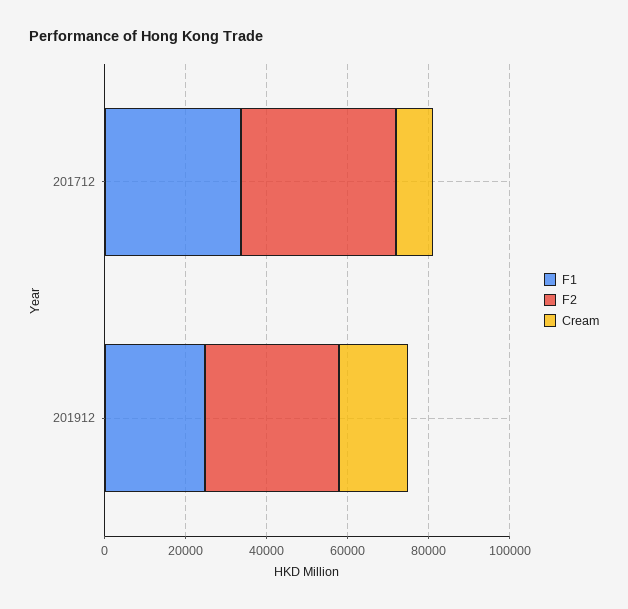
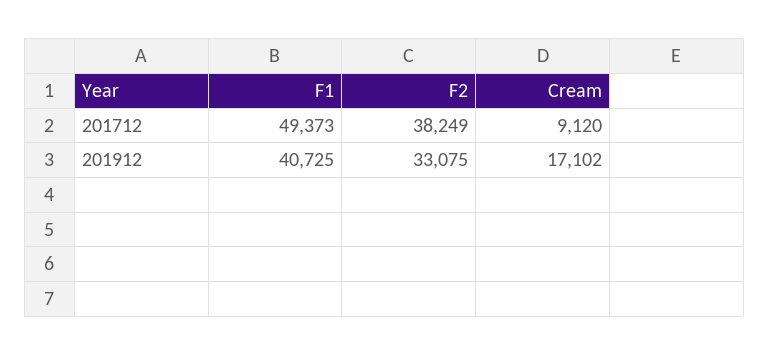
F1, 201712: 35000 -> 49373
F1, 201912: 25000 -> 40725

